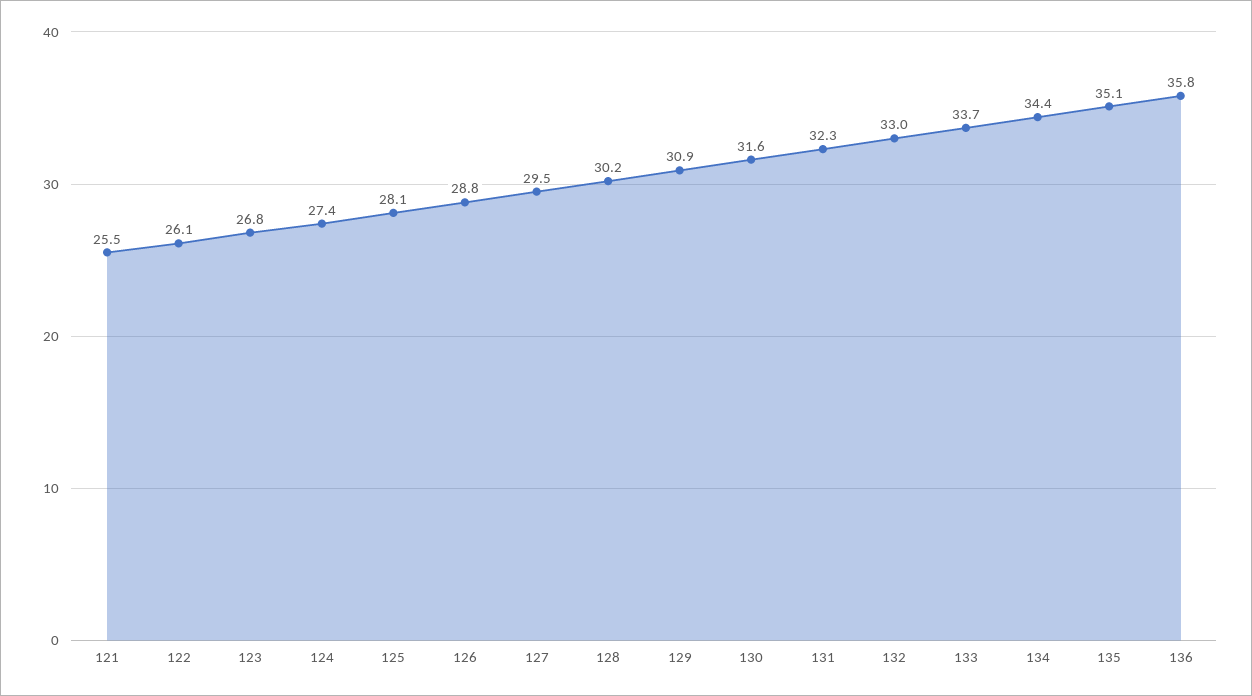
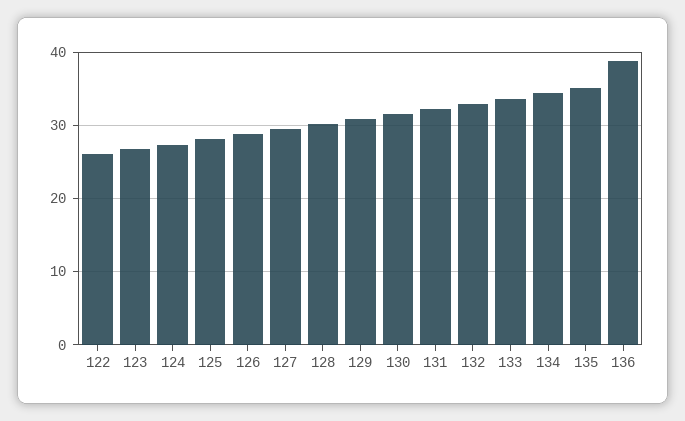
121: 25.5 -> none
136: 35.8 -> 39

